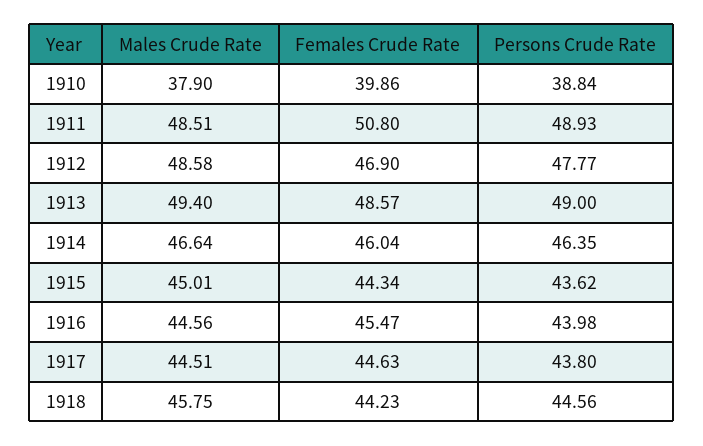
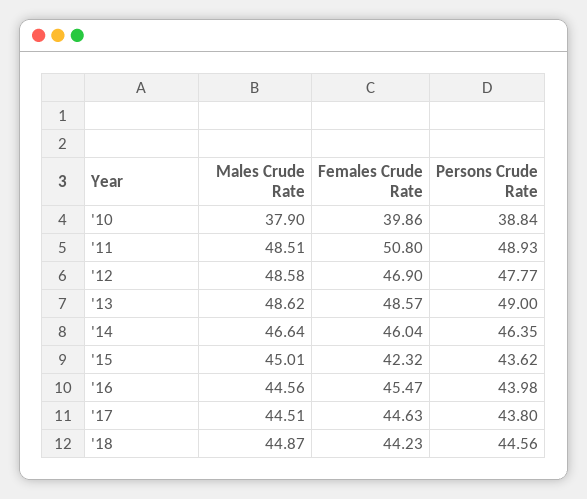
Males Crude Rate, 1913: 49.4 -> 48.62
Females Crude Rate, 1915: 44.34 -> 42.32
Males Crude Rate, 1918: 45.75 -> 44.87

